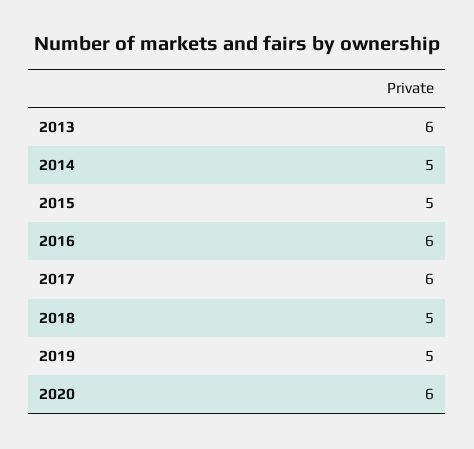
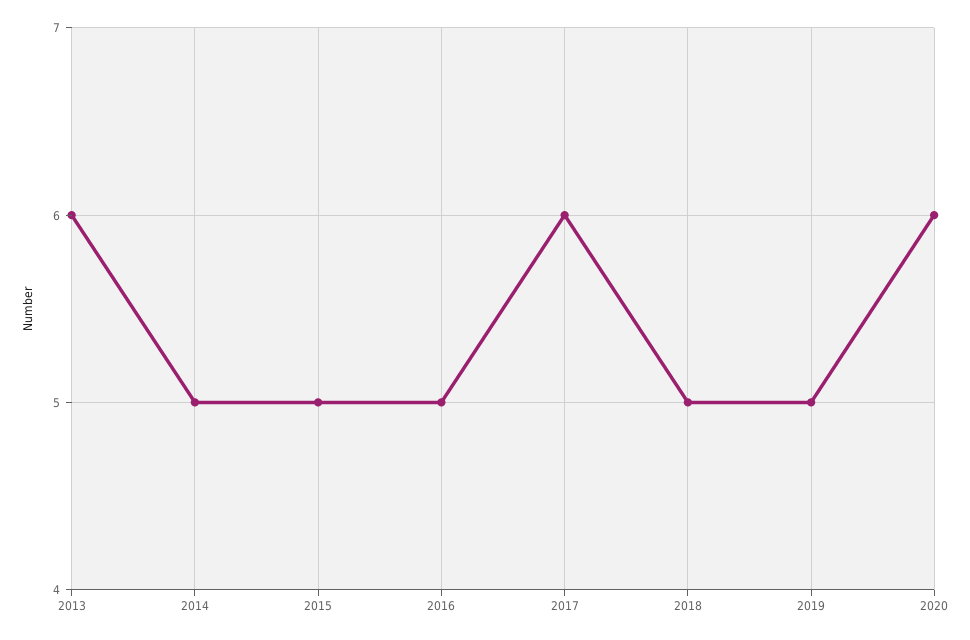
2016: 6 -> 5

